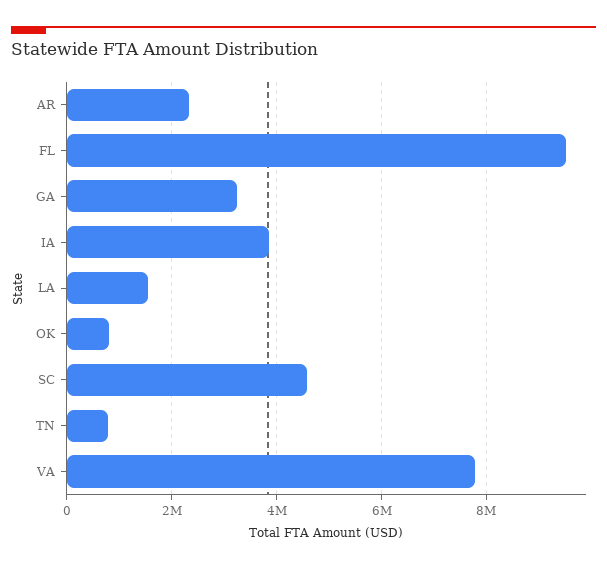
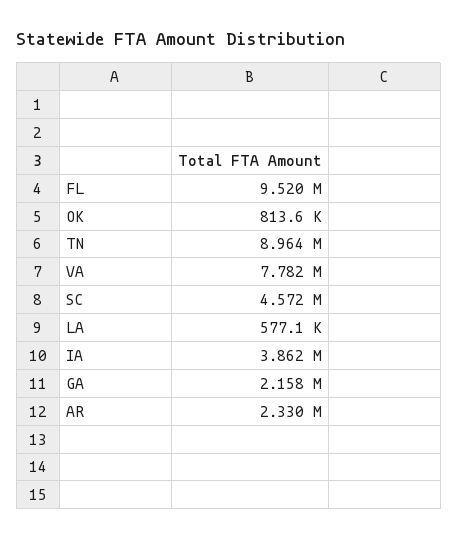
GA: 3200000 -> 2158000
LA: 1600000 -> 577100
TN: 800000 -> 8964000

